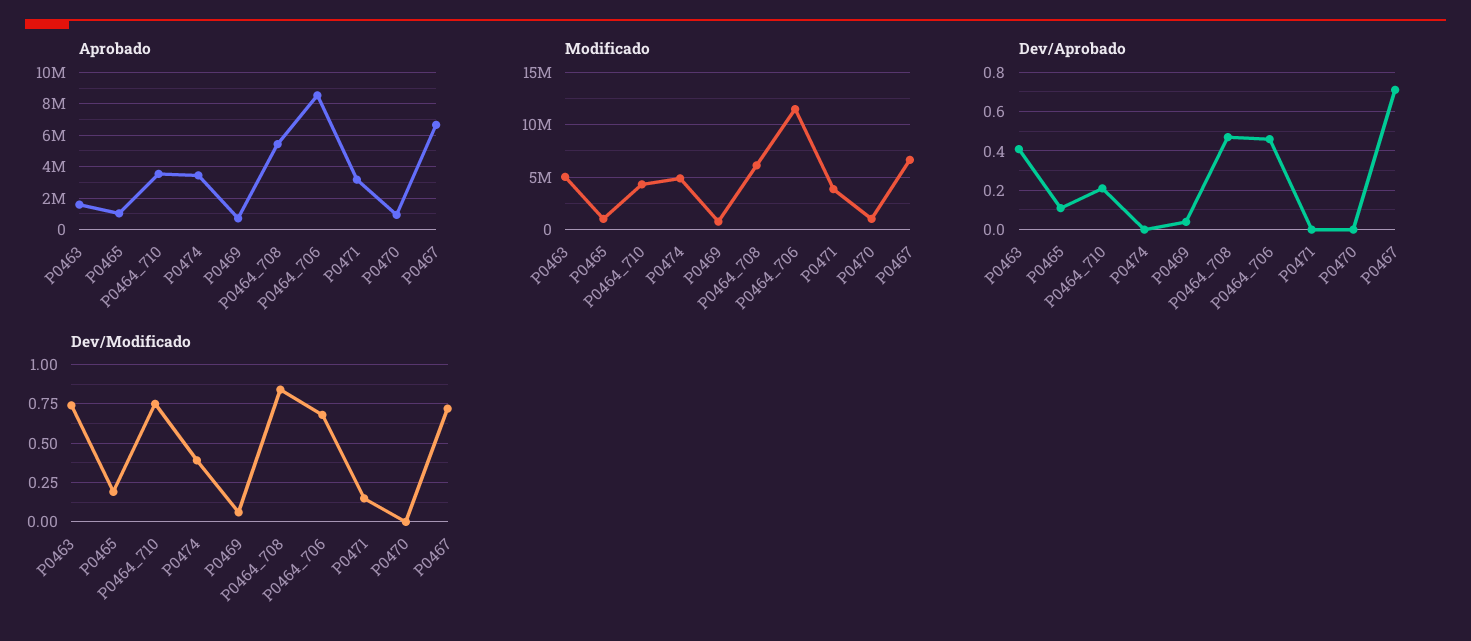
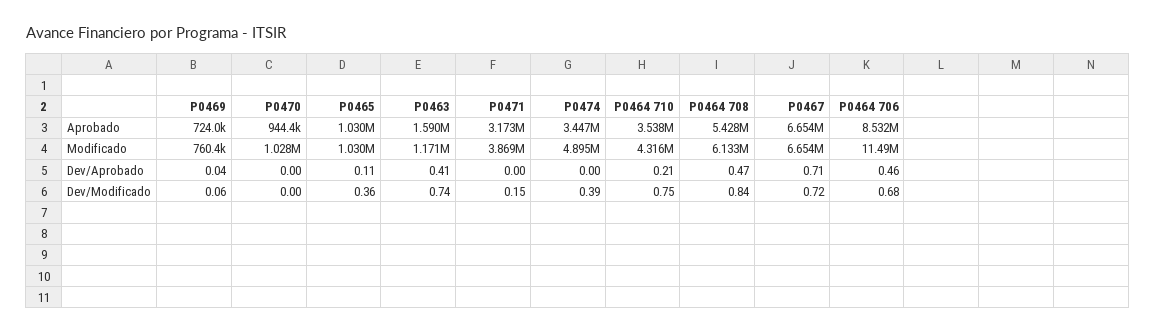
Modificado, P0463: 5000000 -> 1171000
Dev/Modificado, P0465: 0.2 -> 0.36

